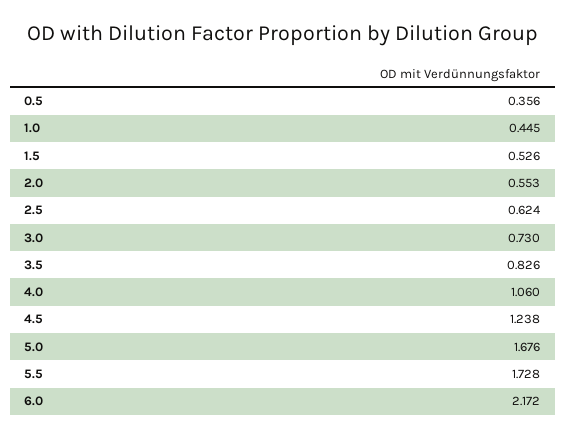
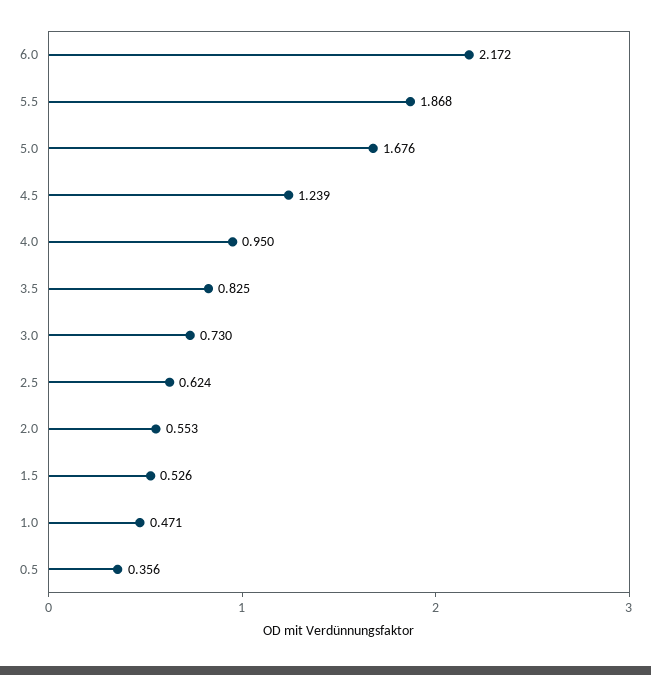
1.0: 0.445 -> 0.471
3.5: 0.826 -> 0.825
4.0: 1.06 -> 0.95
4.5: 1.238 -> 1.239
5.5: 1.728 -> 1.868

